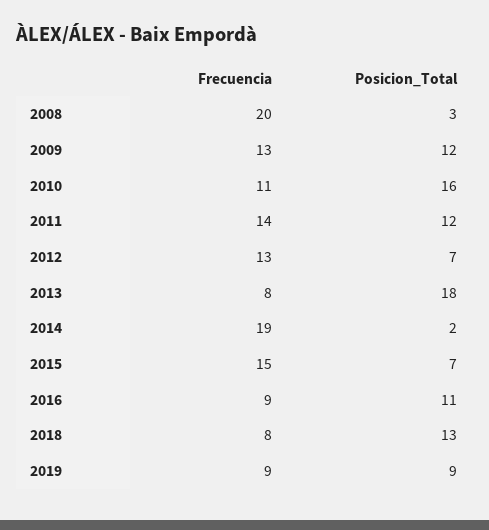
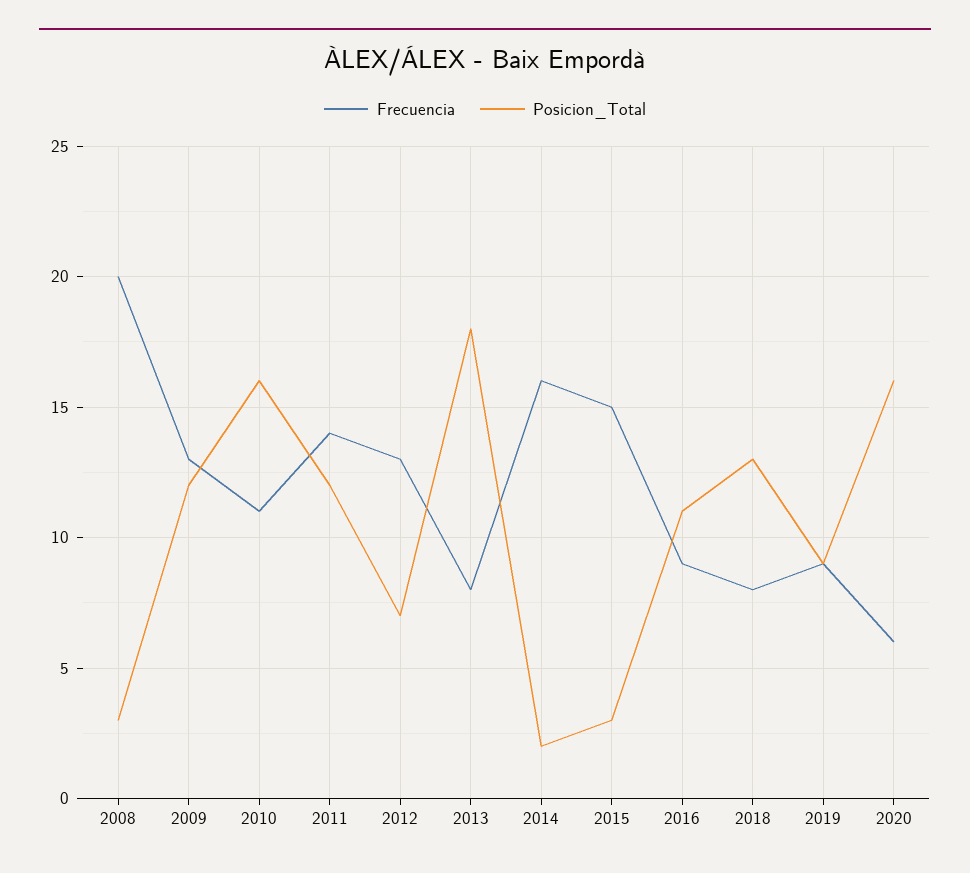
Frecuencia, 2014: 19 -> 16
Posicion_Total, 2015: 7 -> 3
Frecuencia, 2020: none -> 6
Posicion_Total, 2020: none -> 16

